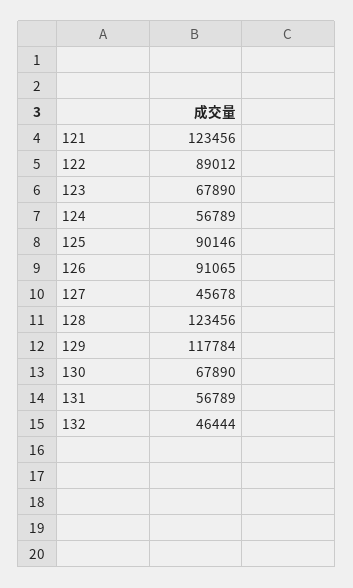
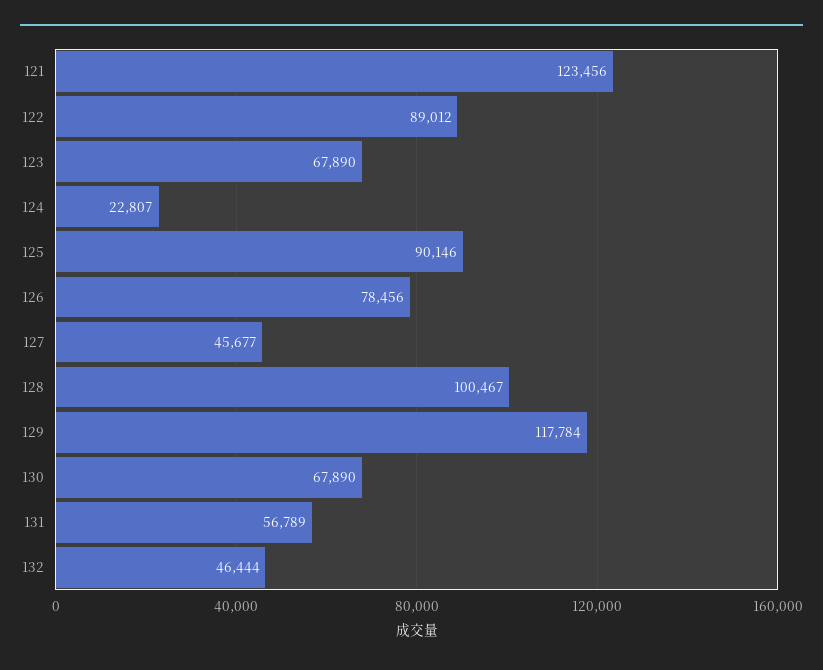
124: 56789 -> 22807
126: 91065 -> 78456
127: 45678 -> 45677
128: 123456 -> 100467

